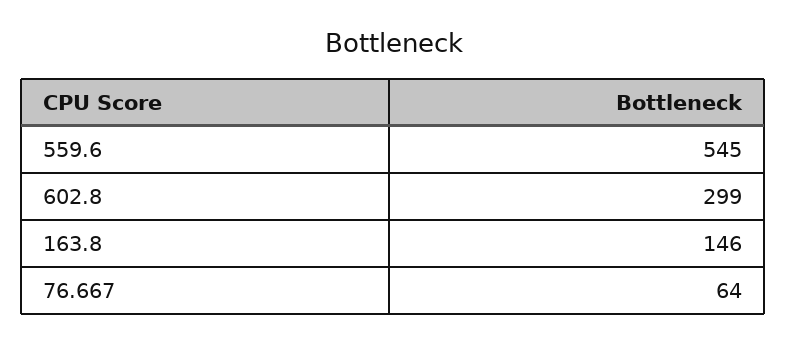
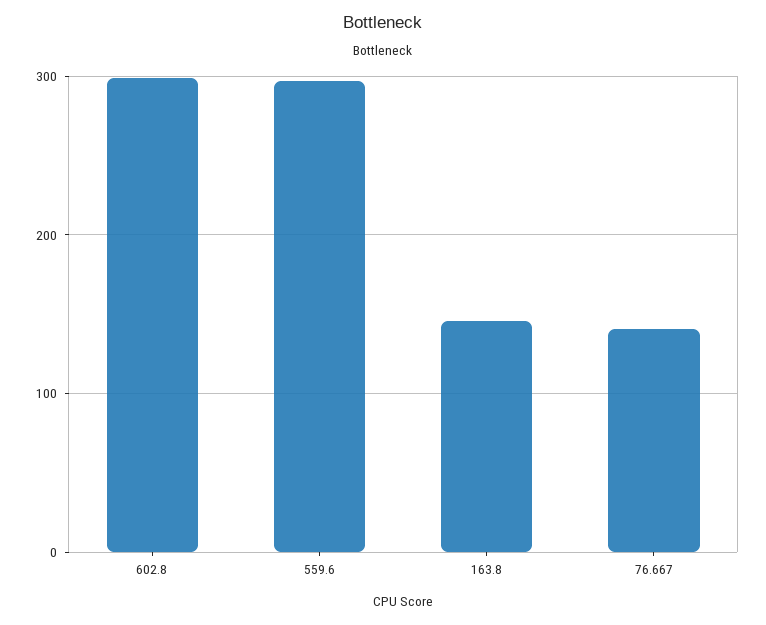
559.6: 545 -> 300
76.667: 64 -> 140

